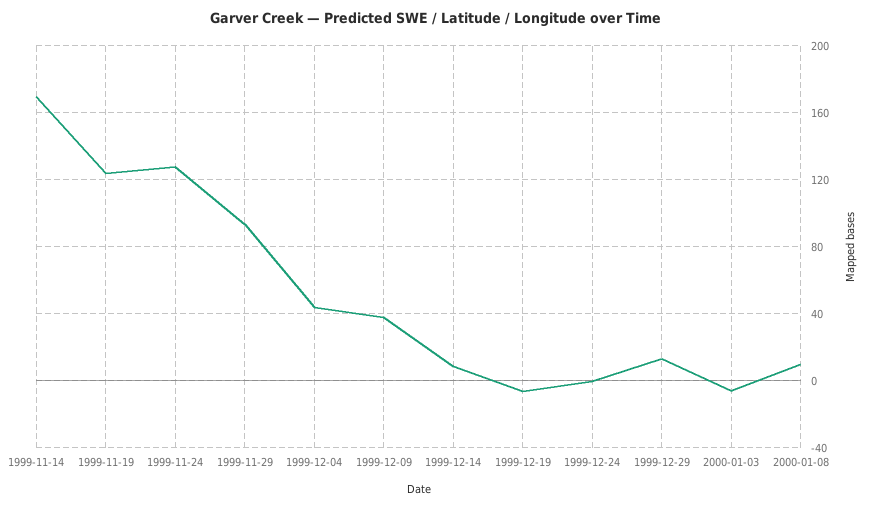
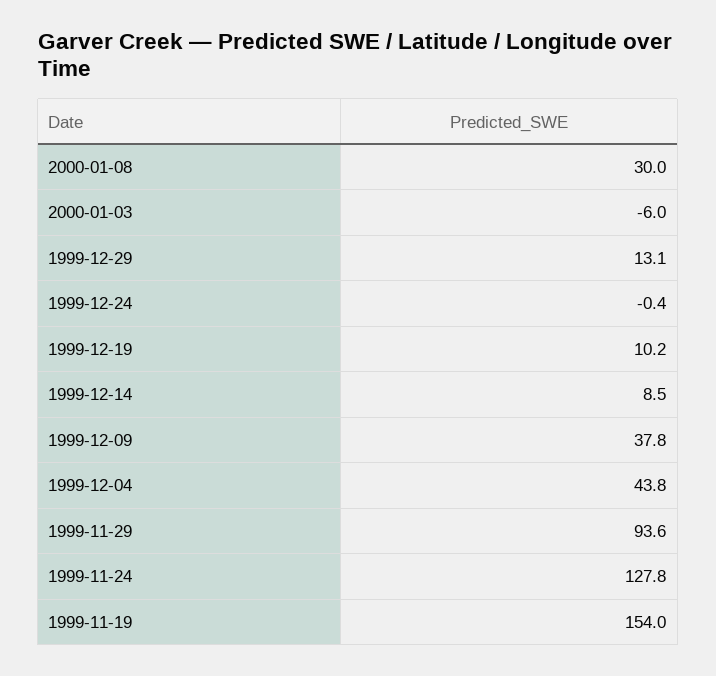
1999-11-14: 170 -> none
1999-11-19: 125 -> 154
1999-12-19: -5 -> 10.2
2000-01-08: 10 -> 30

